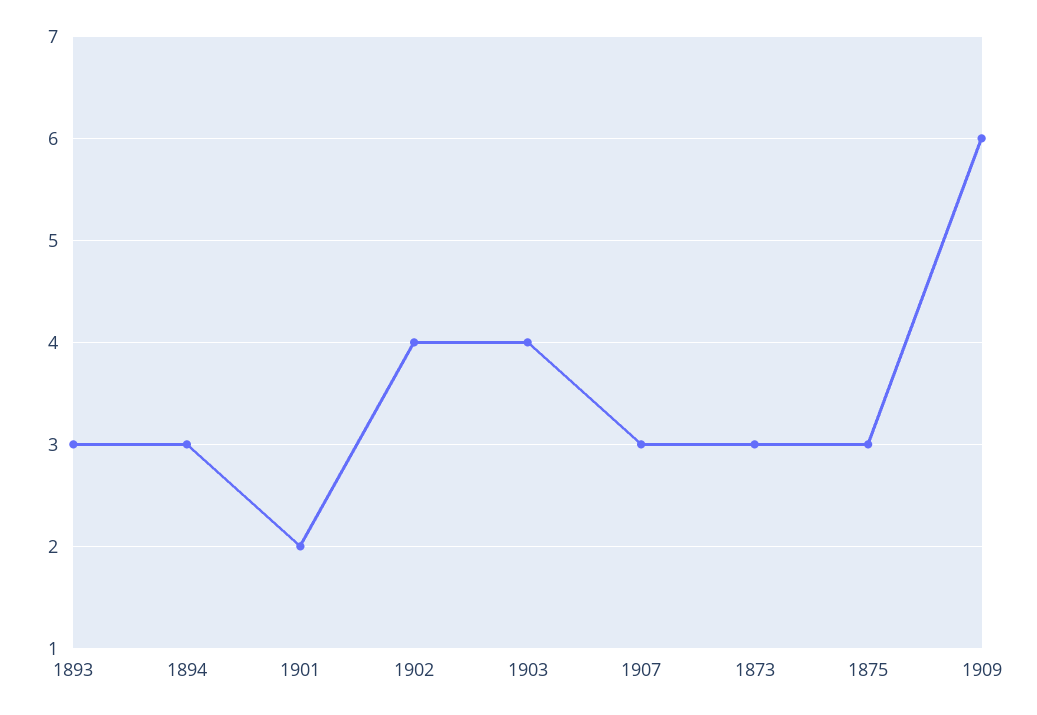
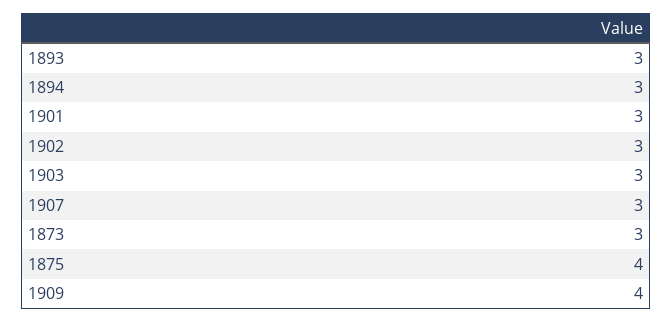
1901: 2 -> 3
1902: 4 -> 3
1903: 4 -> 3
1875: 3 -> 4
1909: 6 -> 4

